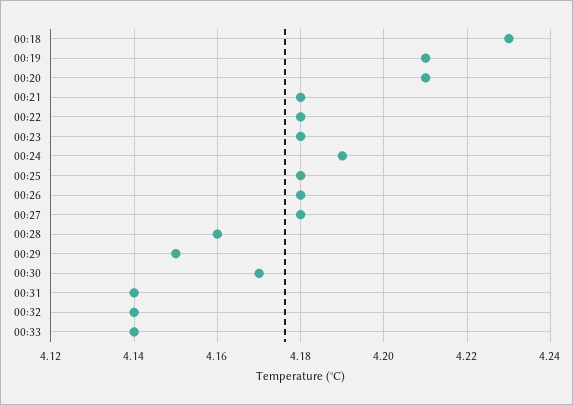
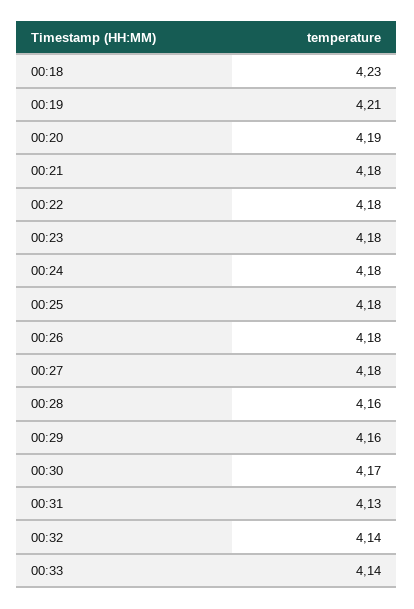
00:20: 4.21 -> 4.19
00:24: 4.19 -> 4.18
00:29: 4.15 -> 4.16
00:31: 4.14 -> 4.13

